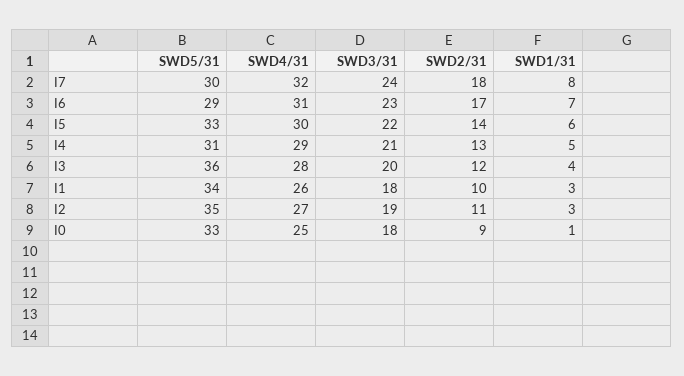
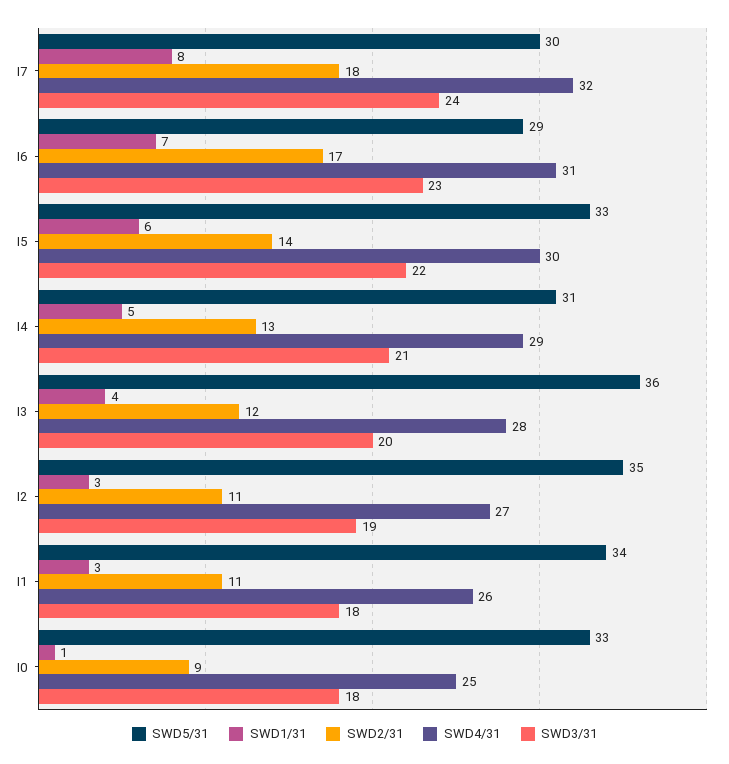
SWD2/31, I1: 10 -> 11

